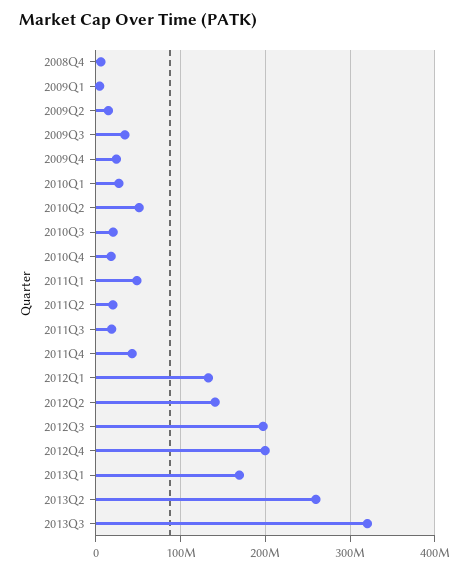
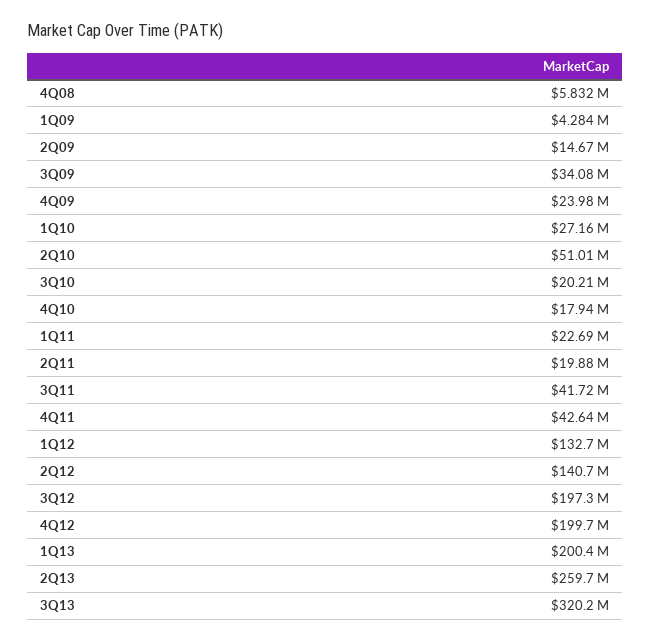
2011Q1: 50000000 -> 22690000
2011Q3: 20000000 -> 41720000
2013Q1: 170000000 -> 200400000

